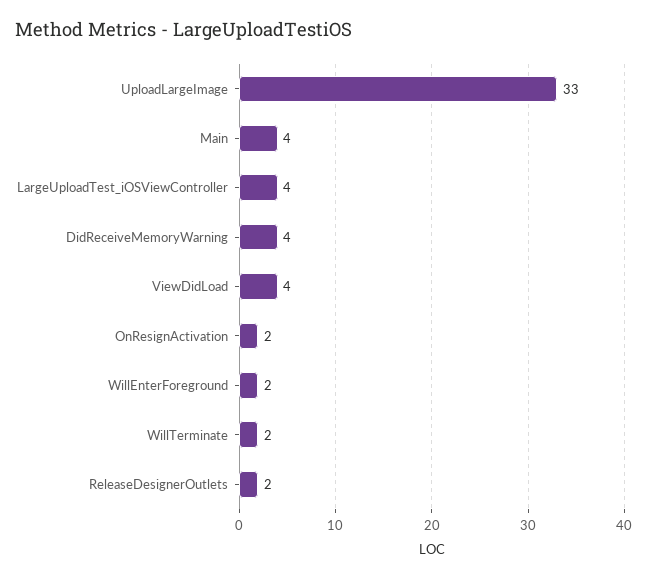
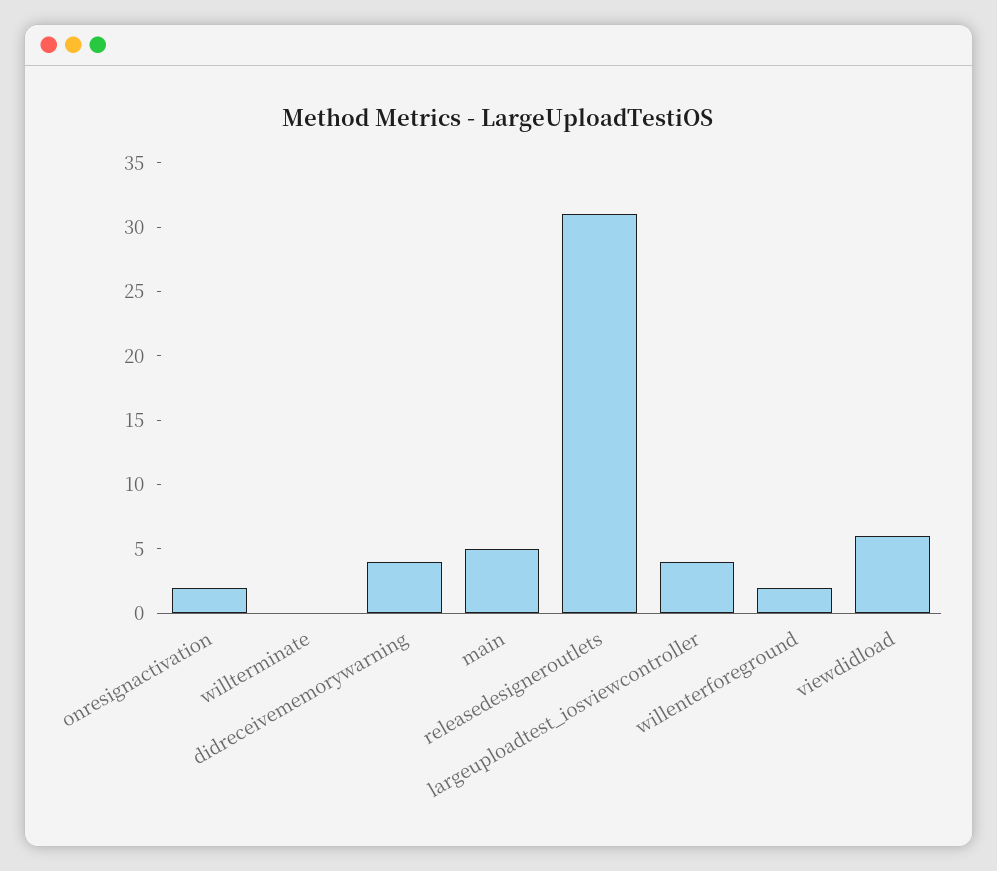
UploadLargeImage: 33 -> none
Main: 4 -> 5
ViewDidLoad: 4 -> 6
WillTerminate: 2 -> 0
ReleaseDesignerOutlets: 2 -> 31

